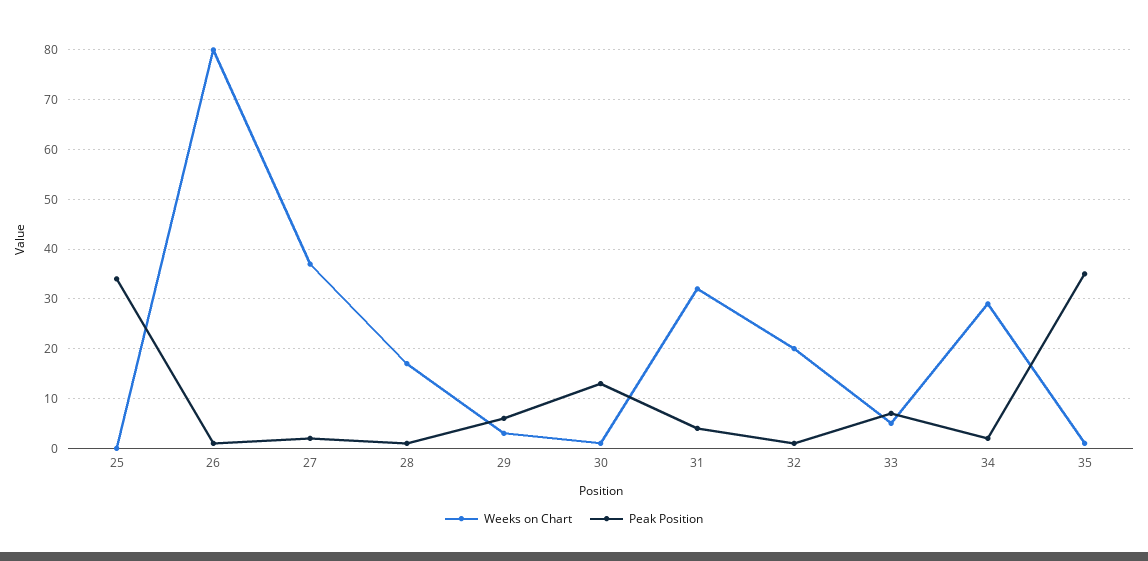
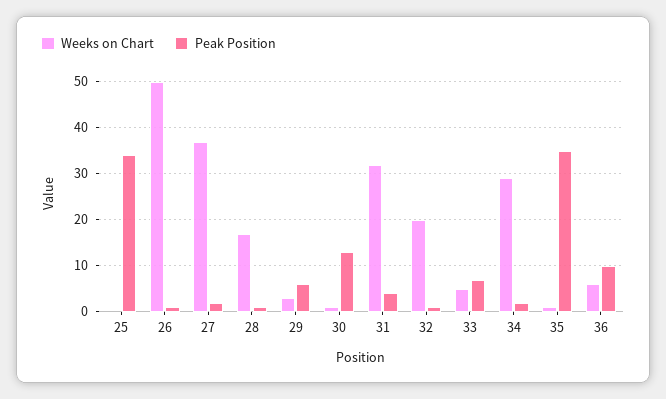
Weeks on Chart, 26: 80 -> 50
Weeks on Chart, 36: none -> 5
Peak Position, 36: none -> 10

